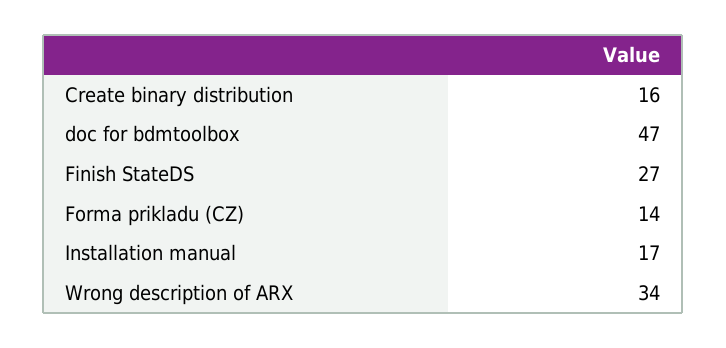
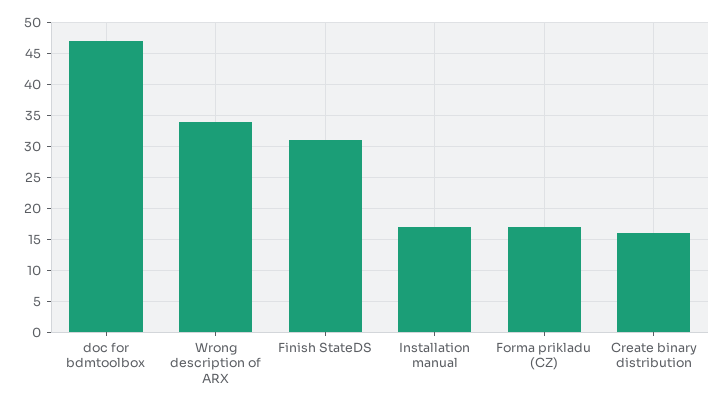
Finish StateDS: 27 -> 31
Forma prikladu (CZ): 14 -> 17

